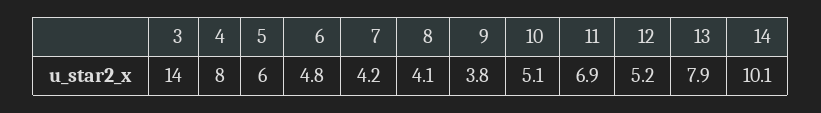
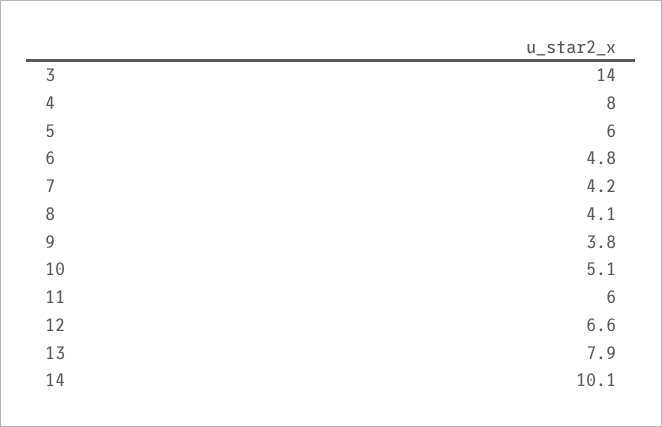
11: 6.9 -> 6
12: 5.2 -> 6.6

